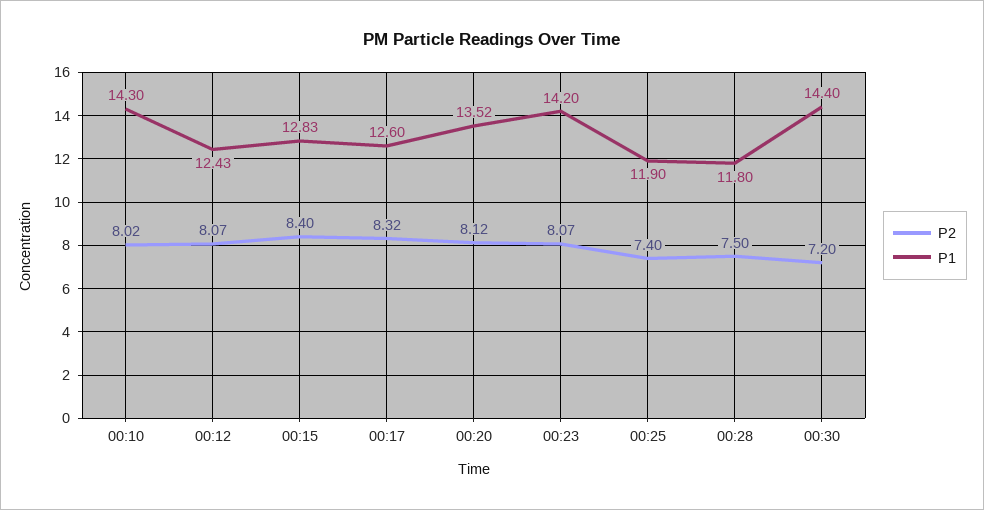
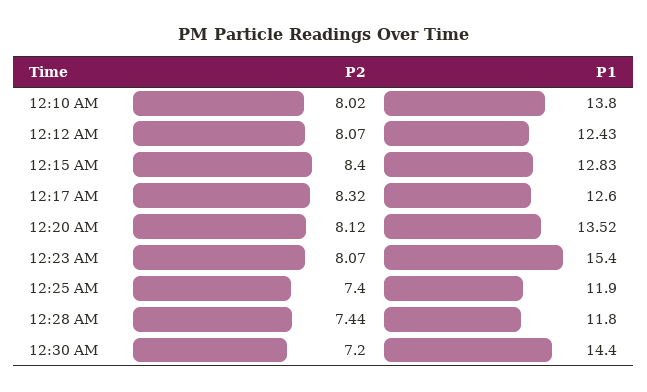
P1, 00:10: 14.3 -> 13.8
P1, 00:23: 14.2 -> 15.4
P2, 00:28: 7.5 -> 7.44

